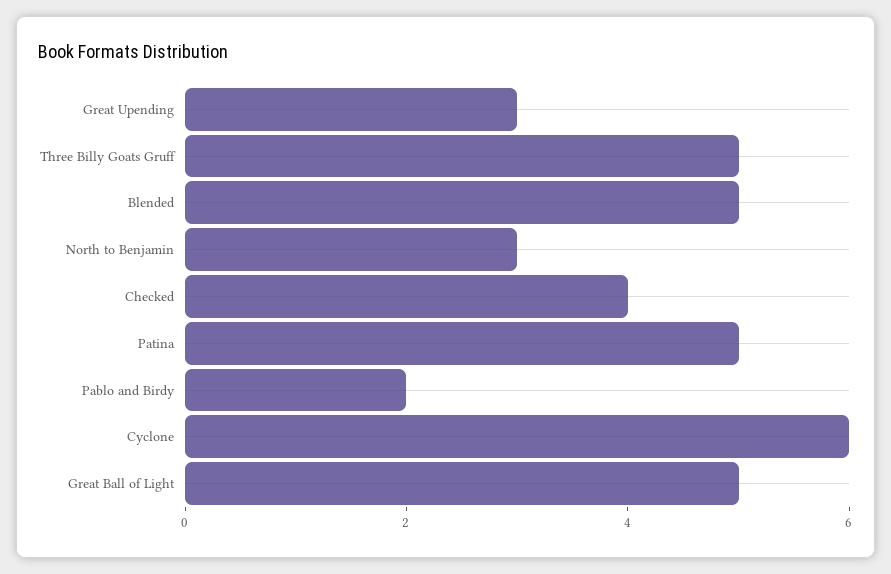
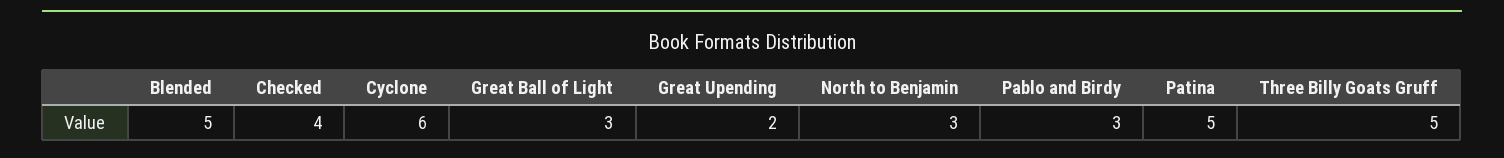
Great Upending: 3 -> 2
Pablo and Birdy: 2 -> 3
Great Ball of Light: 5 -> 3

